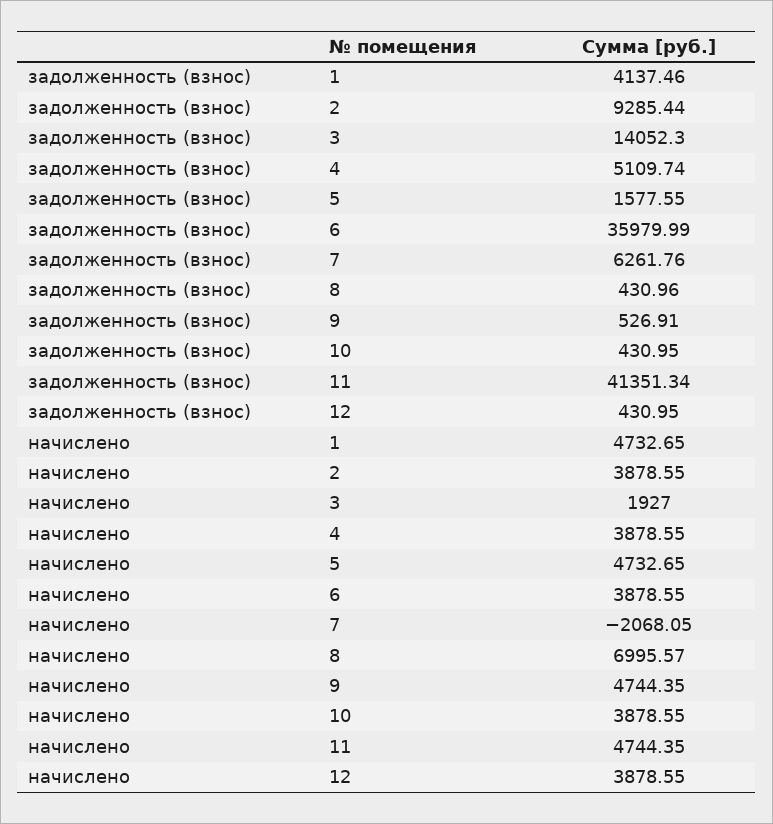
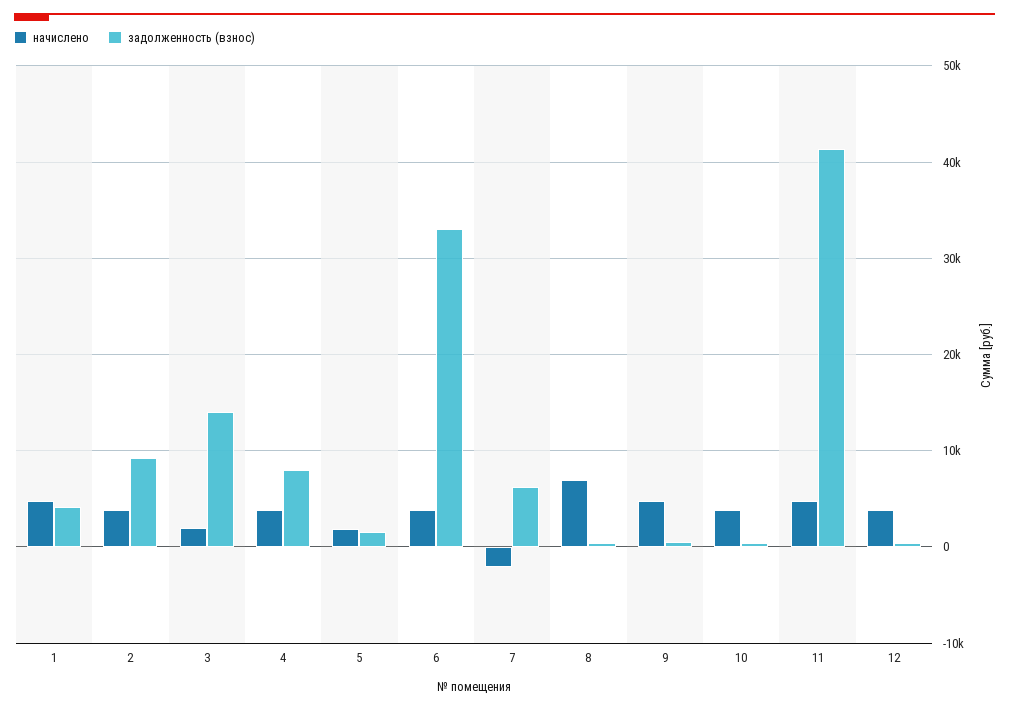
задолженность (взнос), 4: 5109.74 -> 8000
задолженность (взнос), 6: 35979.99 -> 33000
начислено, 5: 4732.65 -> 2000

